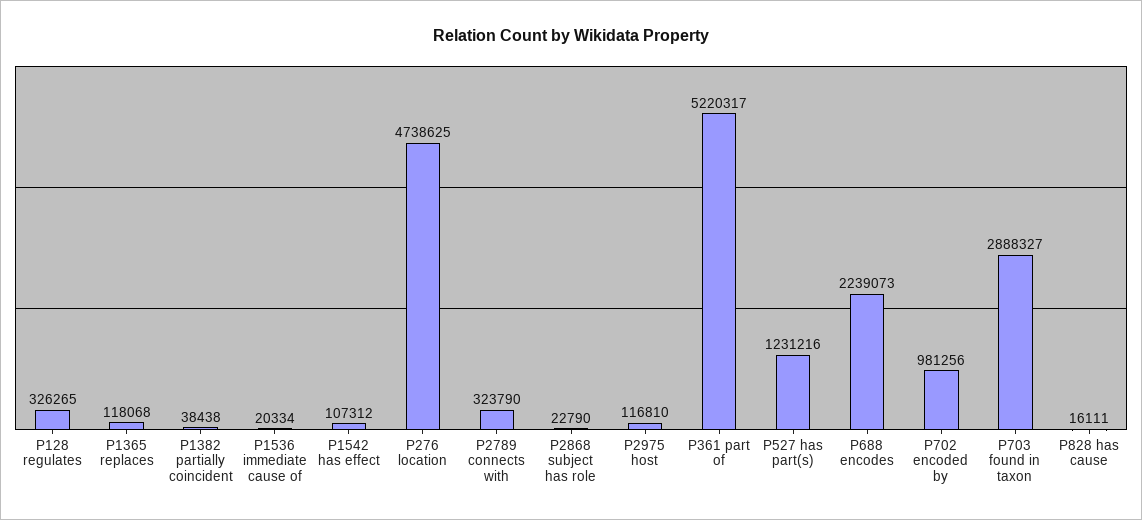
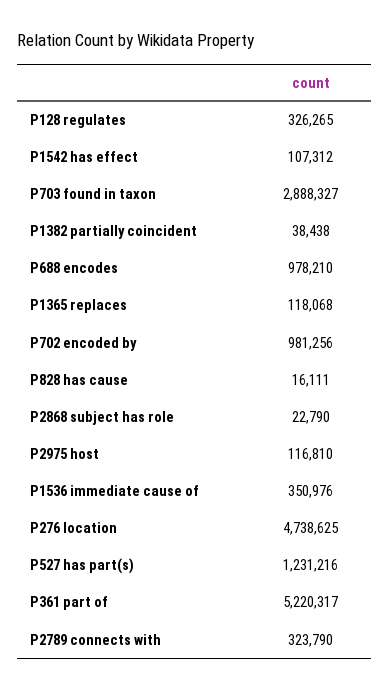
P1536 immediate cause of: 20334 -> 350976
P688 encodes: 2239073 -> 978210

